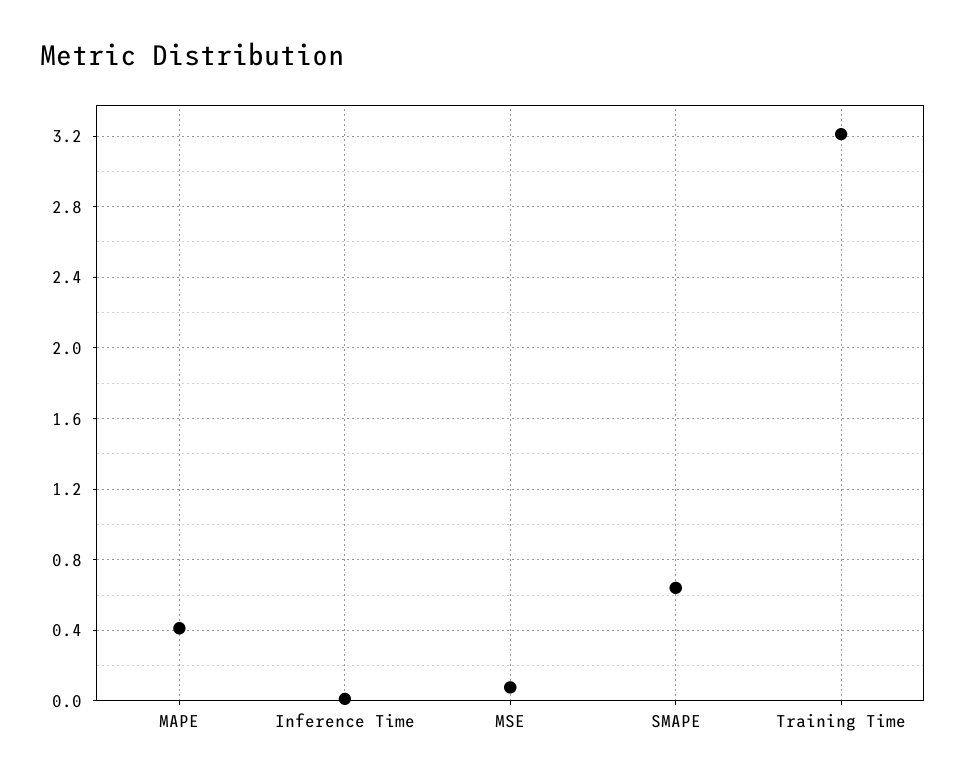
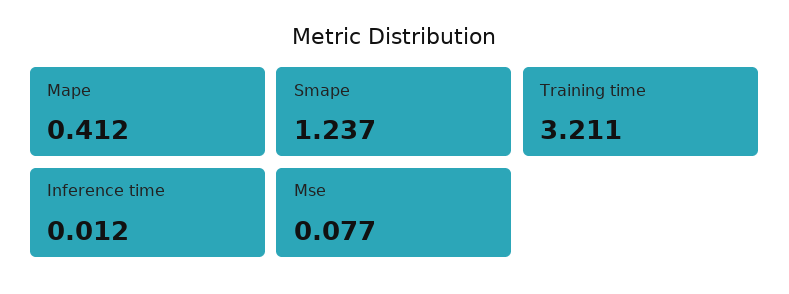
SMAPE: 0.65 -> 1.237

